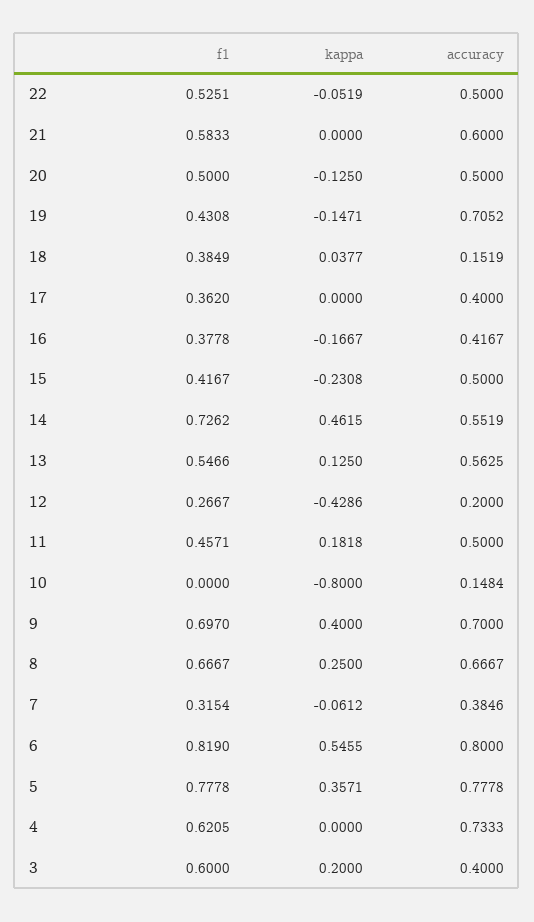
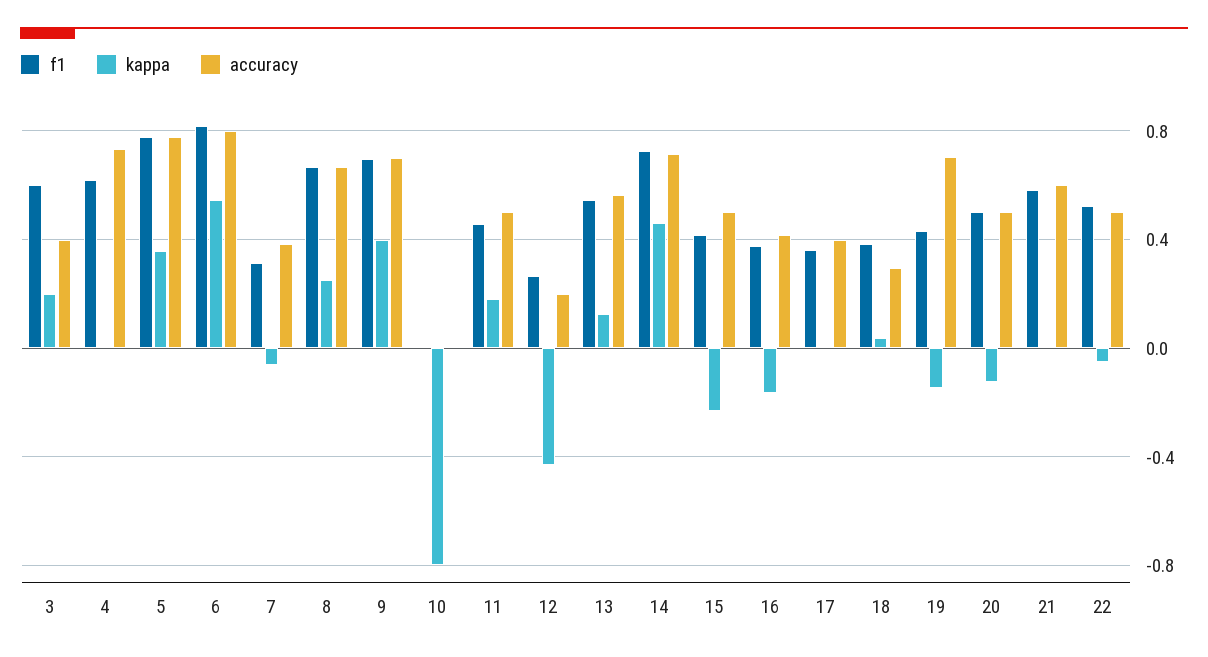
accuracy, 18: 0.1519 -> 0.3
accuracy, 14: 0.5519 -> 0.7
accuracy, 10: 0.1484 -> 0

